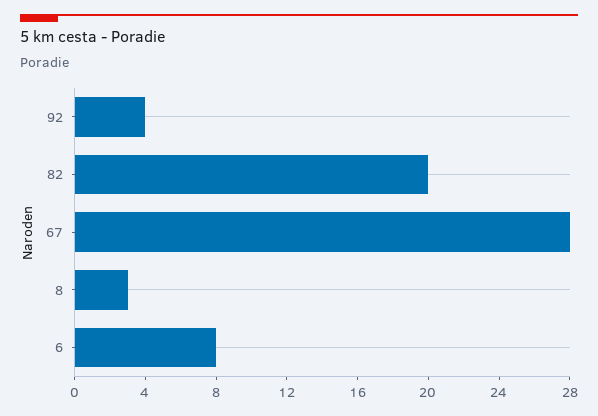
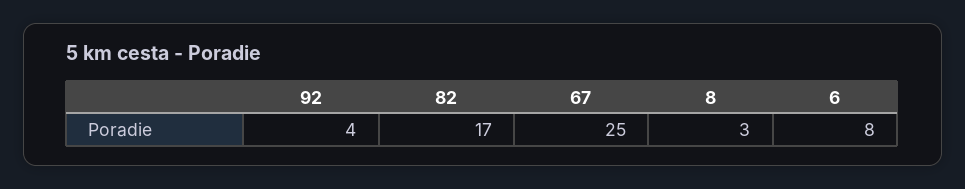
82: 20 -> 17
67: 28 -> 25

